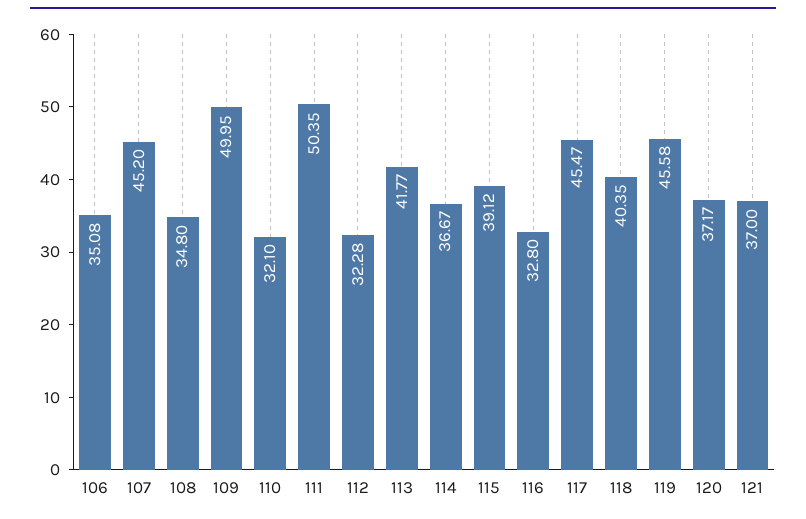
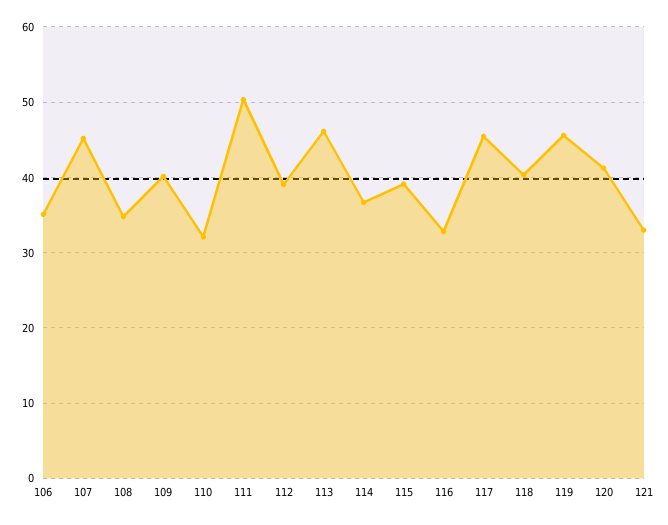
109: 49.95 -> 40
112: 32.28 -> 39
113: 41.77 -> 46
120: 37.17 -> 41
121: 37 -> 33

